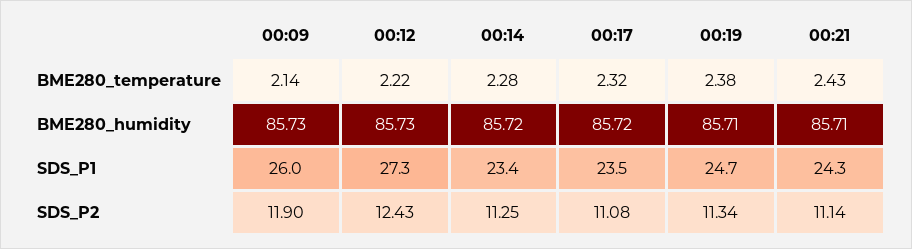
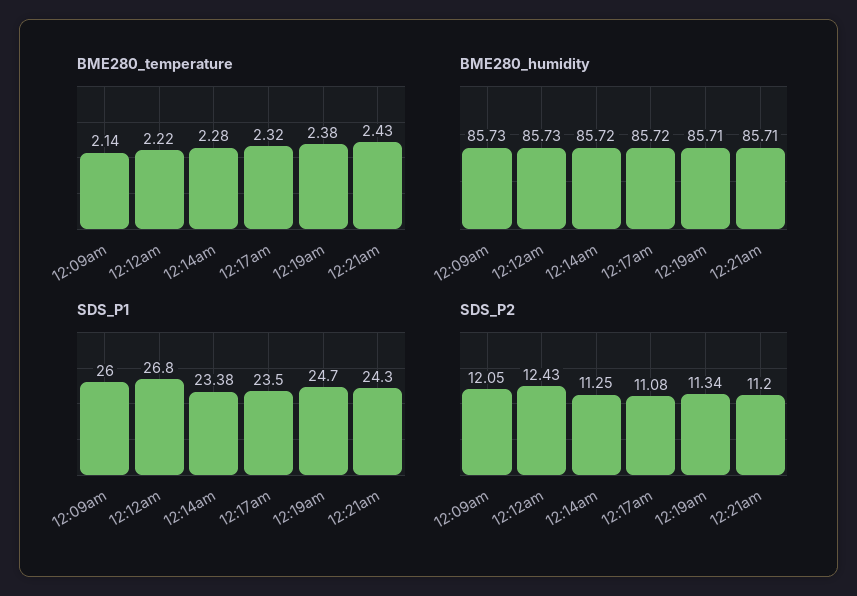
SDS_P1, 00:12: 27.3 -> 26.8
SDS_P2, 00:09: 11.9 -> 12.05
SDS_P2, 00:21: 11.14 -> 11.2

